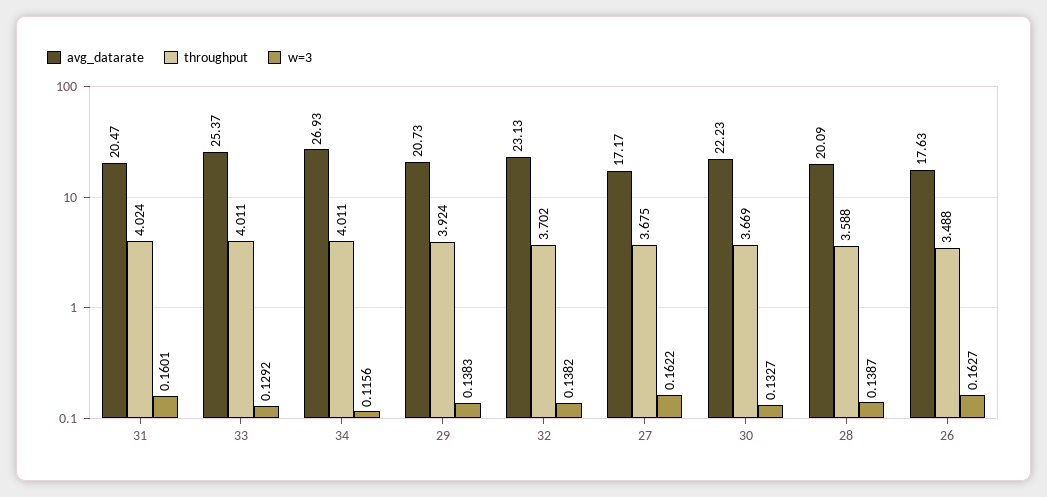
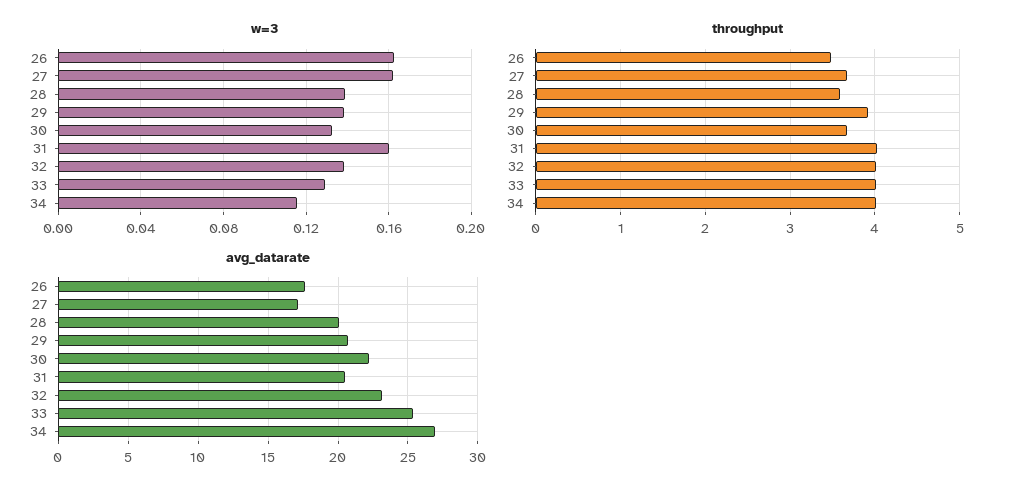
throughput, 32: 3.702 -> 4

